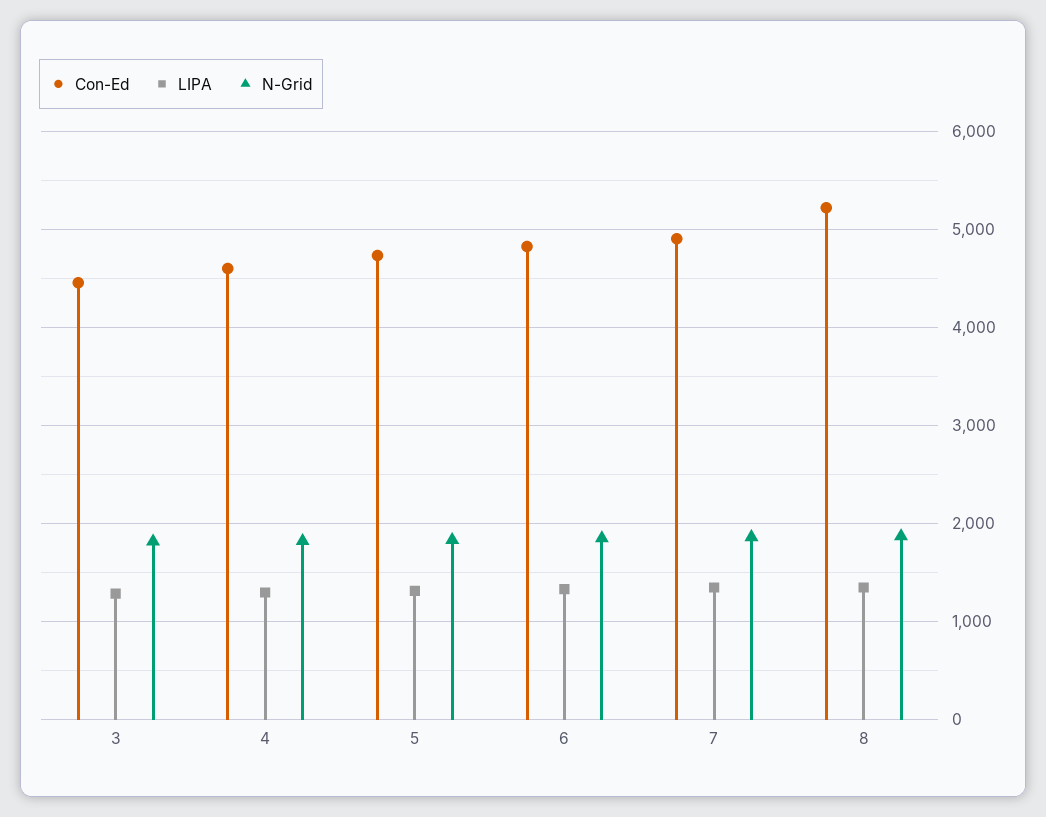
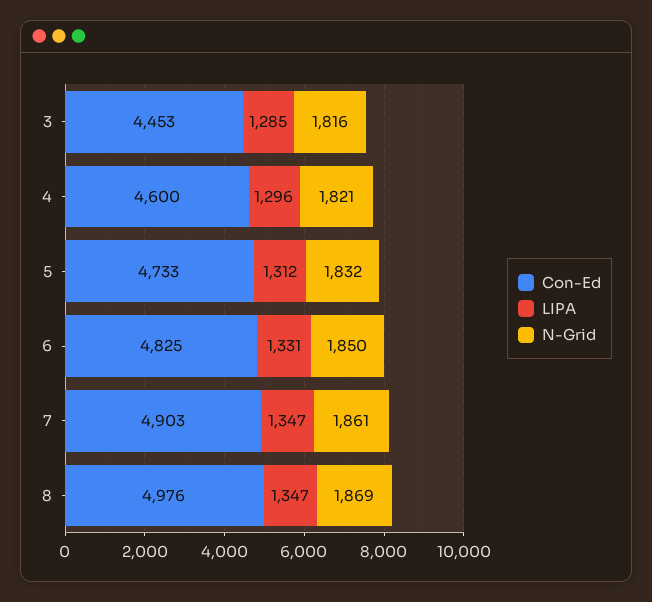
Con-Ed, 8: 5200 -> 4976

